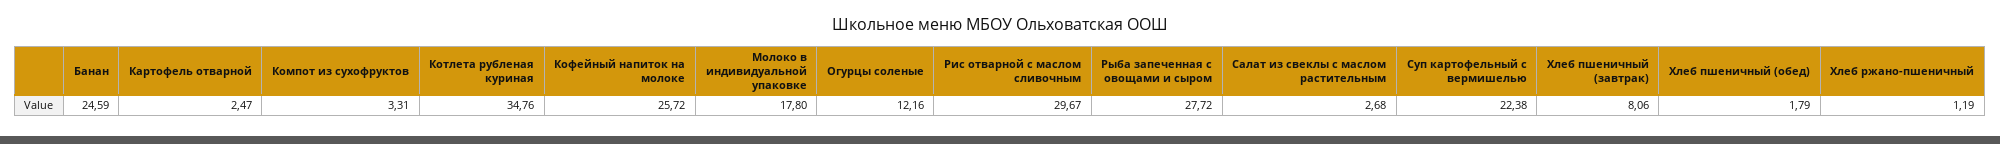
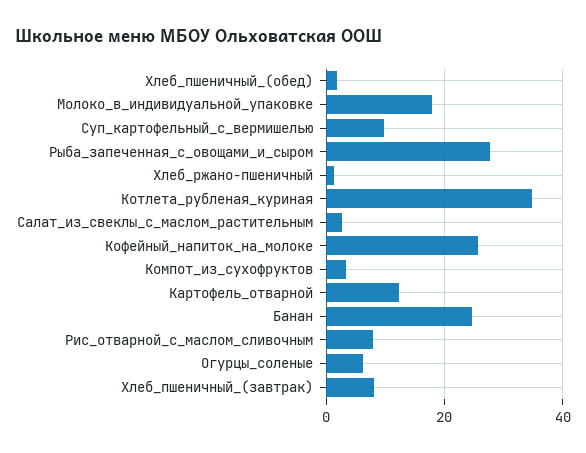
Картофель отварной: 2.47 -> 12
Огурцы соленые: 12.16 -> 6
Рис отварной с маслом сливочным: 29.67 -> 8
Суп картофельный с вермишелью: 22.38 -> 10

